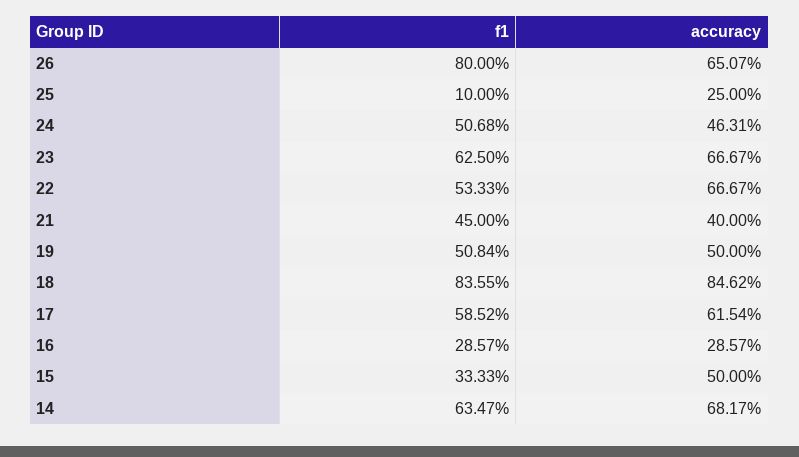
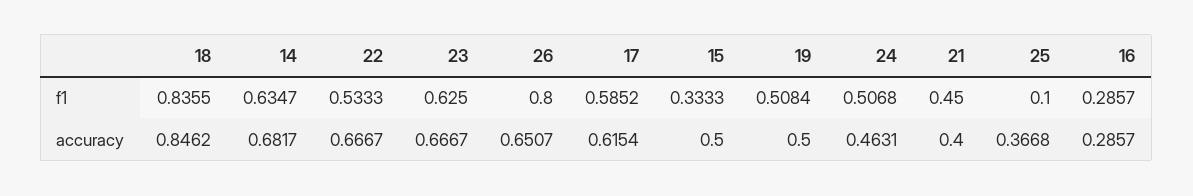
accuracy, 25: 0.25 -> 0.3668

